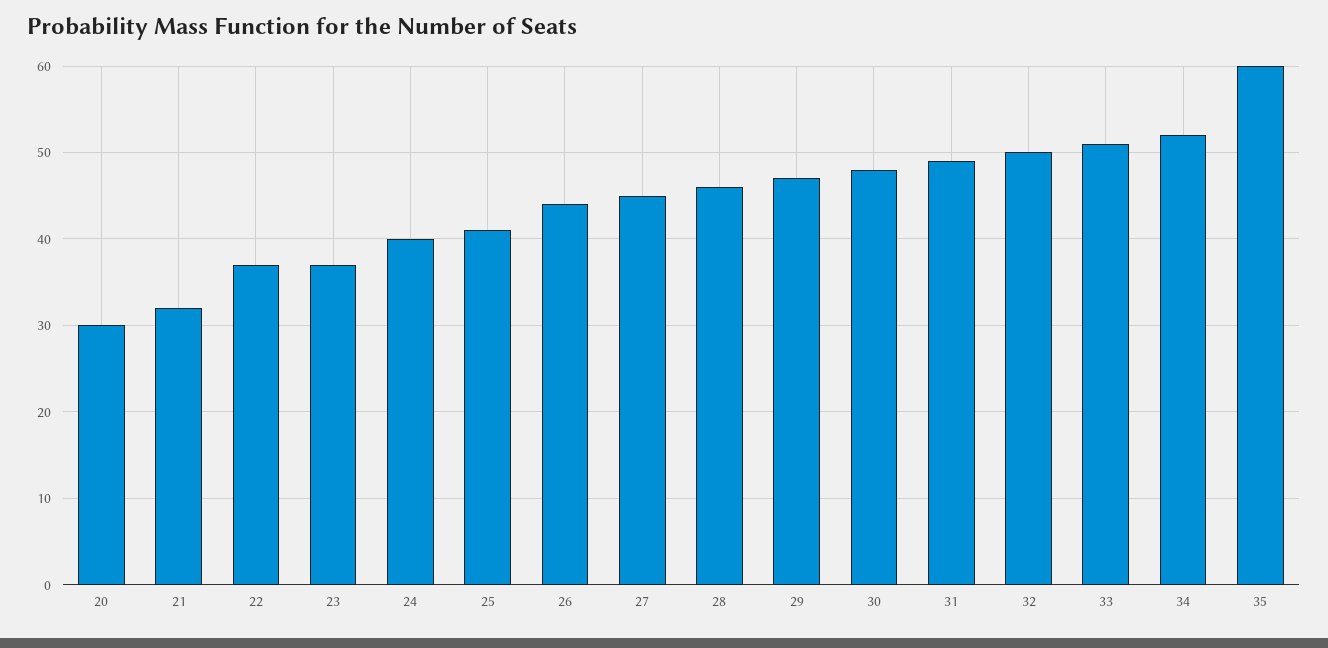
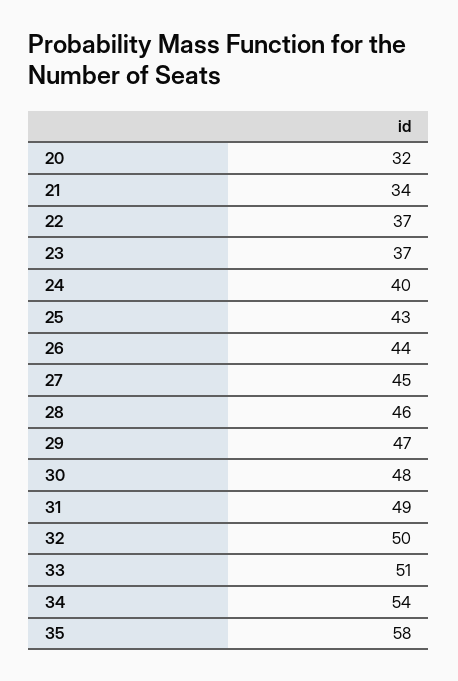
20: 30 -> 32
21: 32 -> 34
25: 41 -> 43
34: 52 -> 54
35: 60 -> 58

